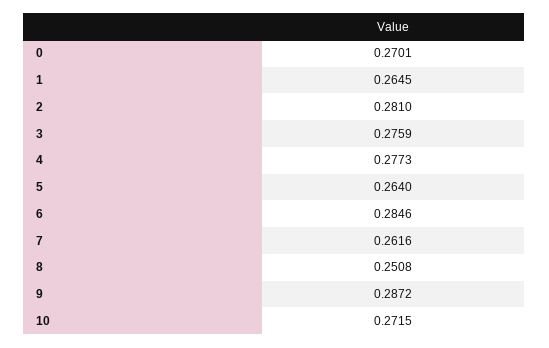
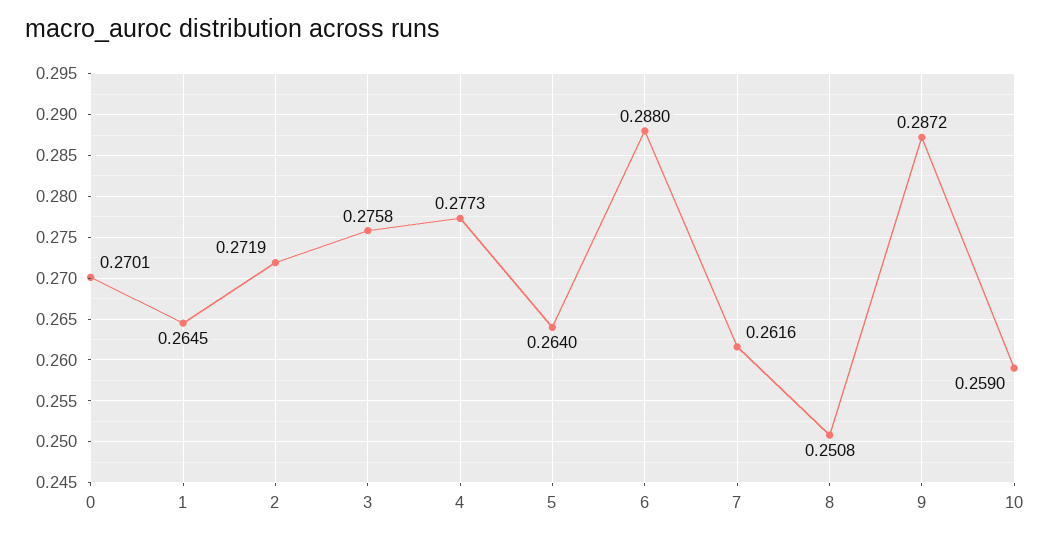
2: 0.281 -> 0.2719
3: 0.2759 -> 0.2758
6: 0.2846 -> 0.288
10: 0.2715 -> 0.259

